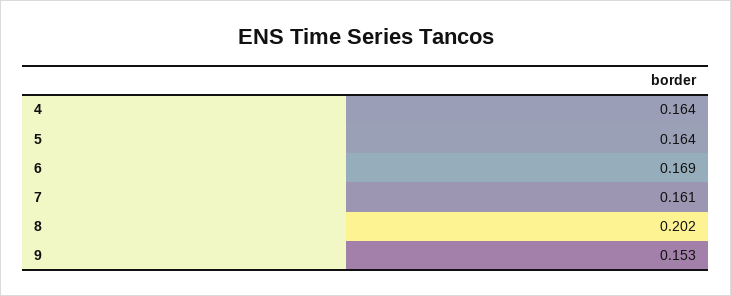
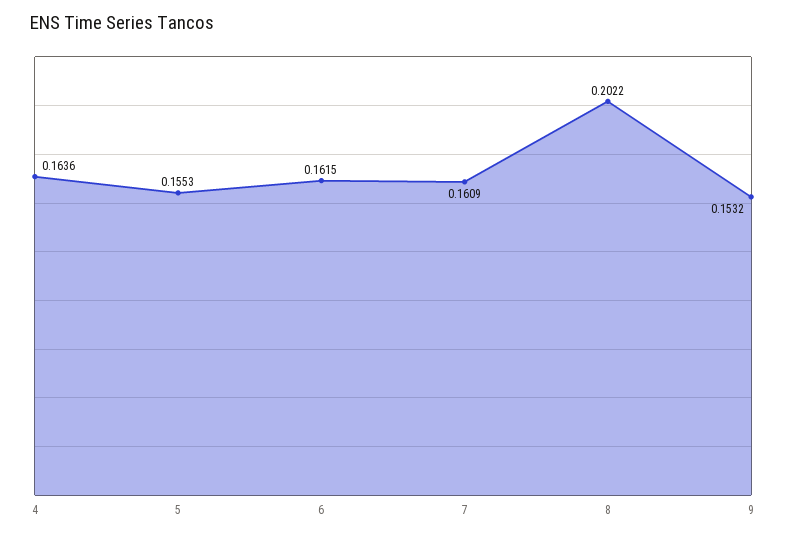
5: 0.164 -> 0.1553
6: 0.169 -> 0.1615

